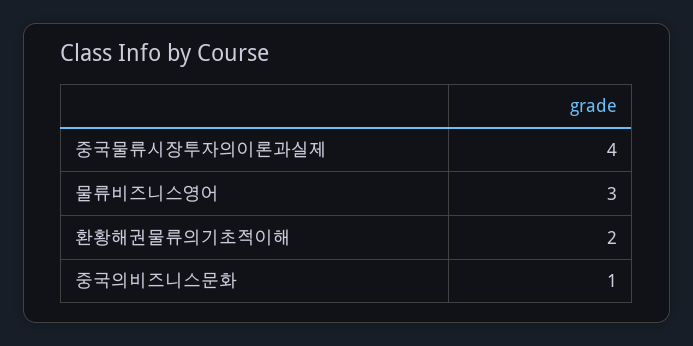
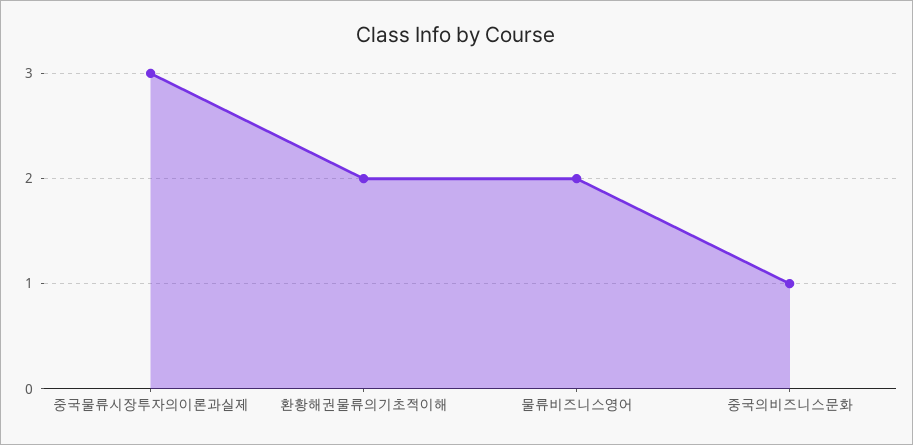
중국물류시장투자의이론과실제: 4 -> 3
물류비즈니스영어: 3 -> 2

